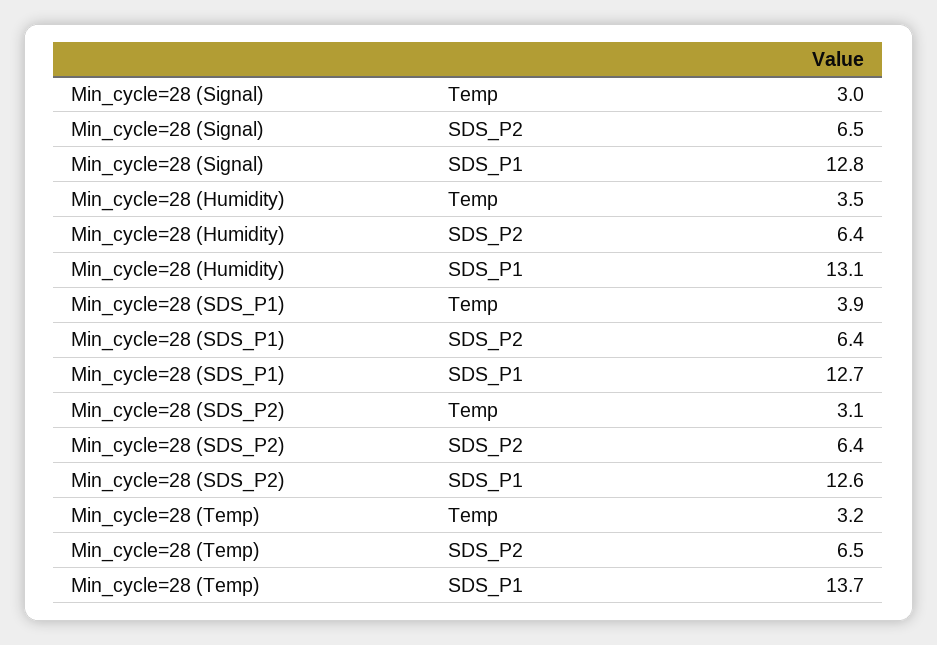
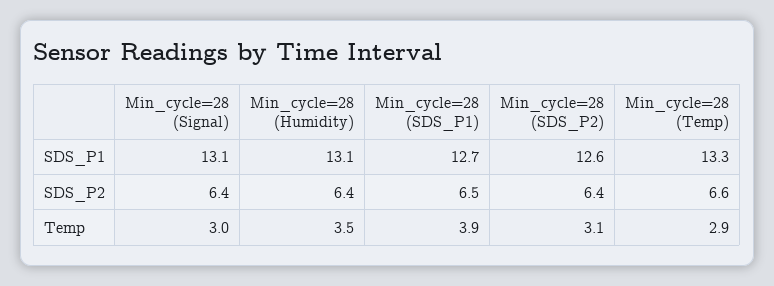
Min_cycle=28 (Signal), SDS_P2: 6.5 -> 6.4
Min_cycle=28 (Signal), SDS_P1: 12.8 -> 13.1
Min_cycle=28 (SDS_P1), SDS_P2: 6.4 -> 6.5
Min_cycle=28 (Temp), Temp: 3.2 -> 2.9
Min_cycle=28 (Temp), SDS_P2: 6.5 -> 6.6
Min_cycle=28 (Temp), SDS_P1: 13.7 -> 13.3

